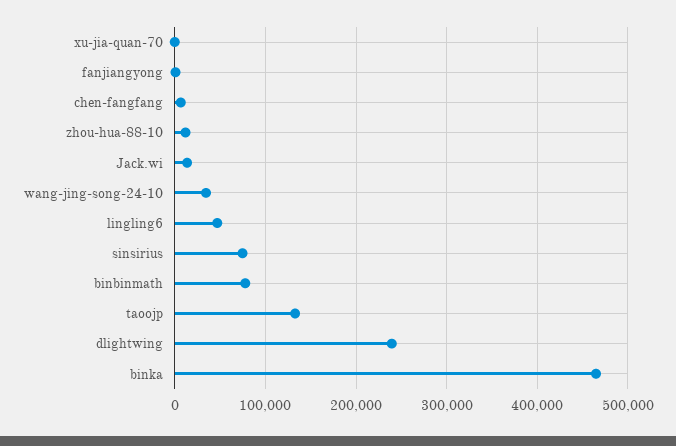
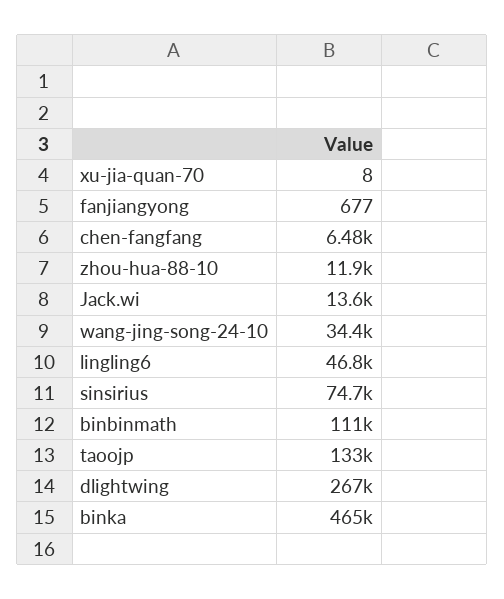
binbinmath: 80000 -> 111000
dlightwing: 240000 -> 267000

